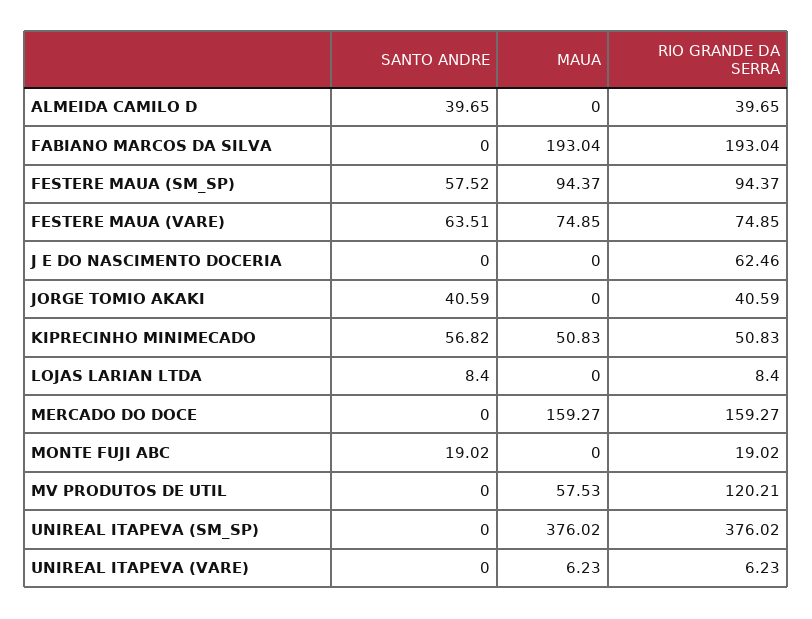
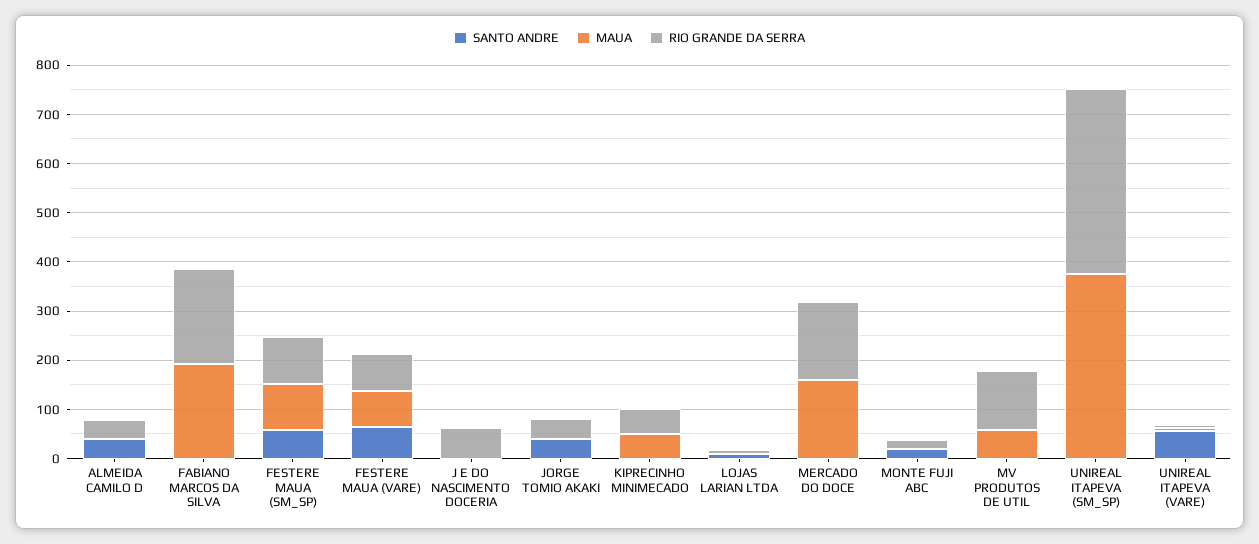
SANTO ANDRE, KIPRECINHO MINIMECADO: 56.82 -> 0
SANTO ANDRE, UNIREAL ITAPEVA (VARE): 0 -> 60

